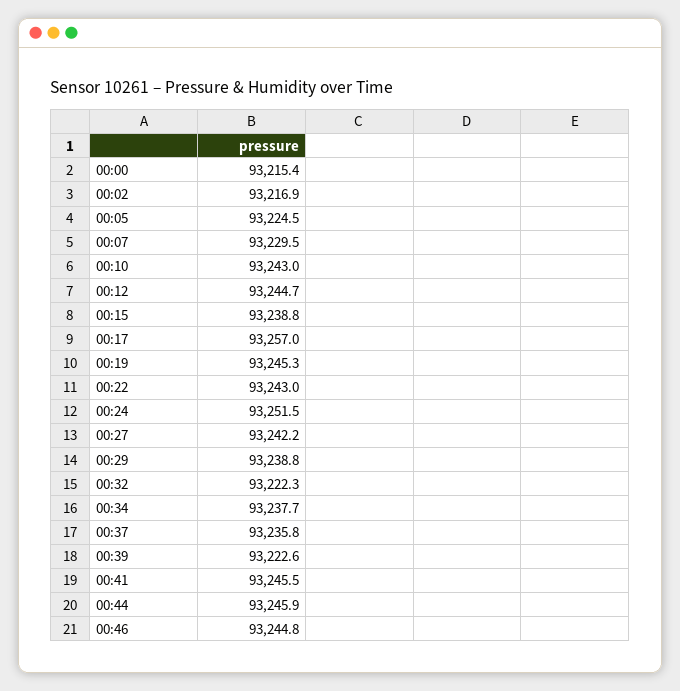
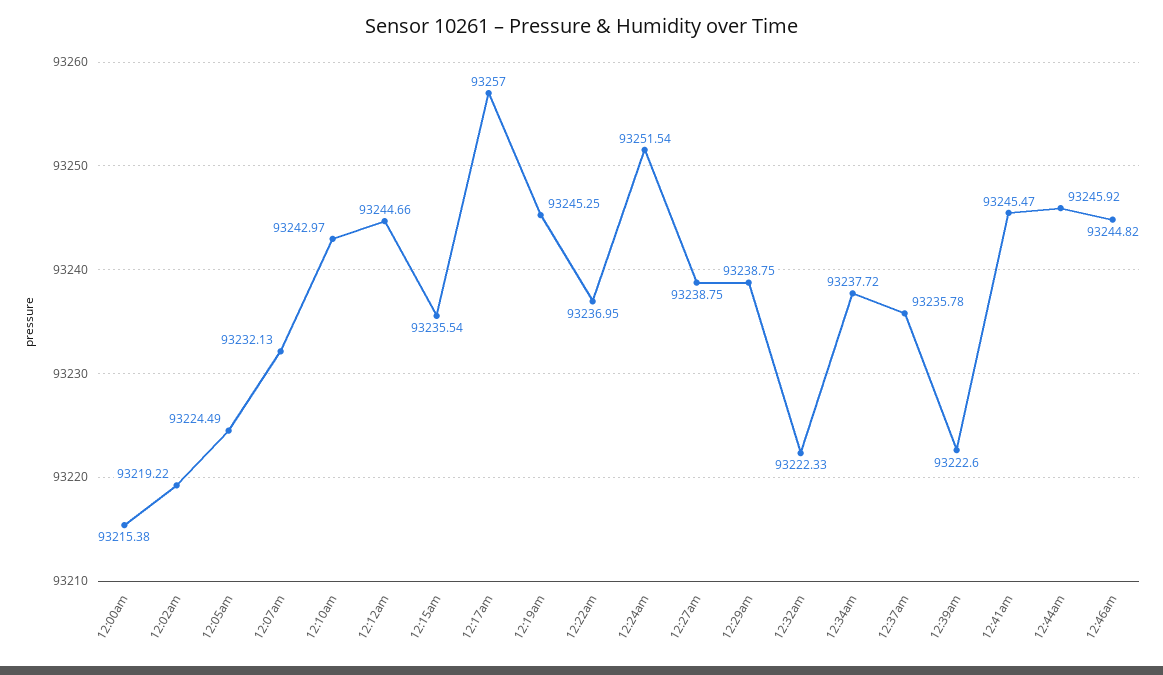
00:02: 93216.9 -> 93219.22
00:07: 93229.5 -> 93232.13
00:15: 93238.8 -> 93235.54
00:22: 93243 -> 93236.95
00:27: 93242.2 -> 93238.75

